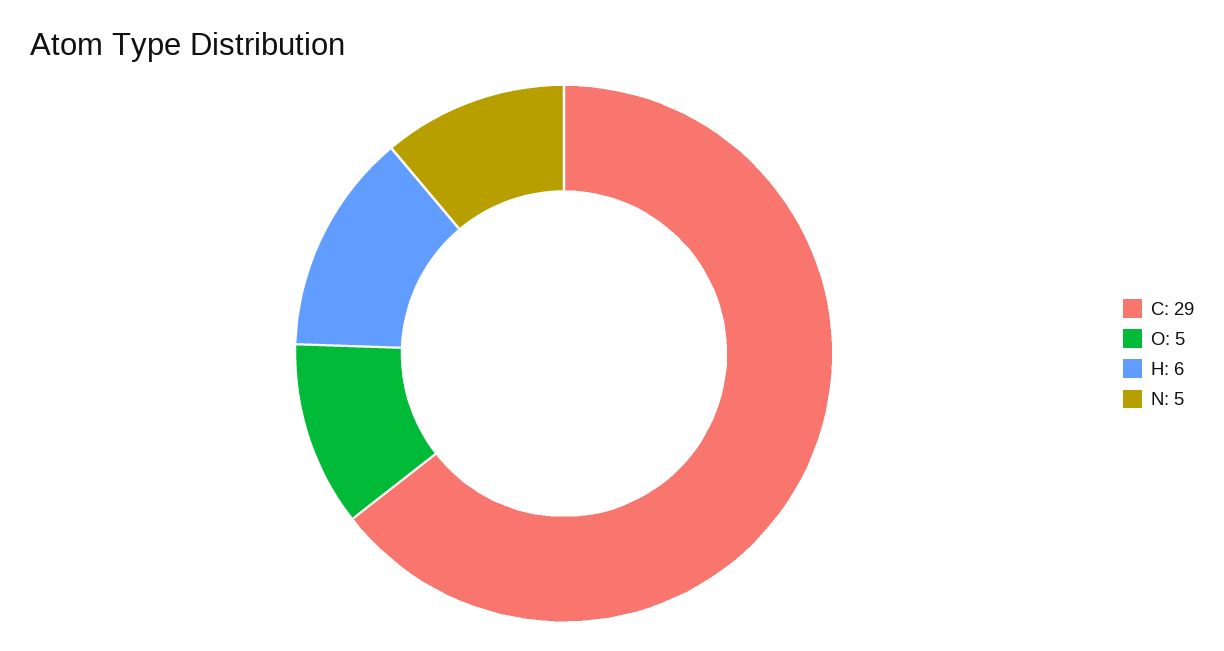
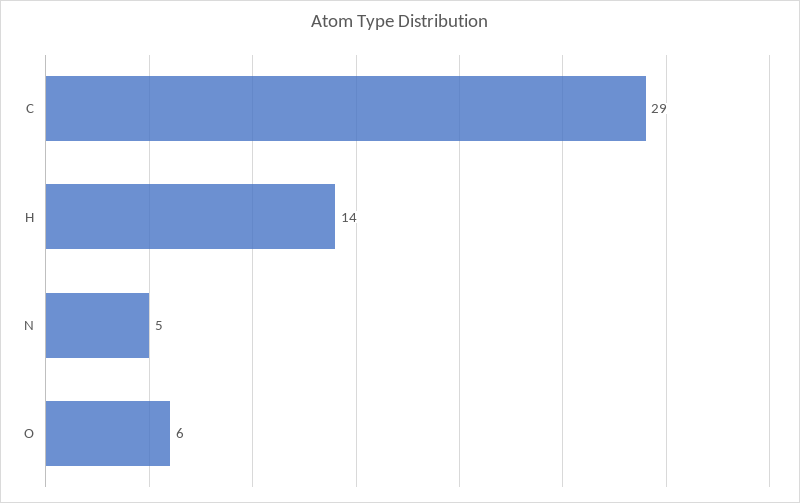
O: 5 -> 6
H: 6 -> 14

